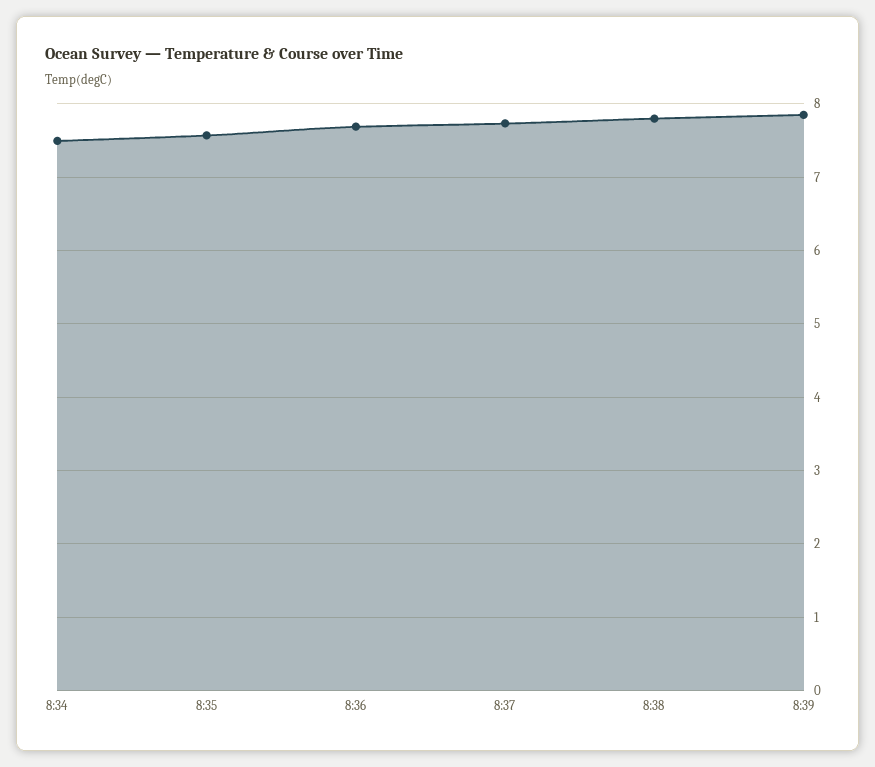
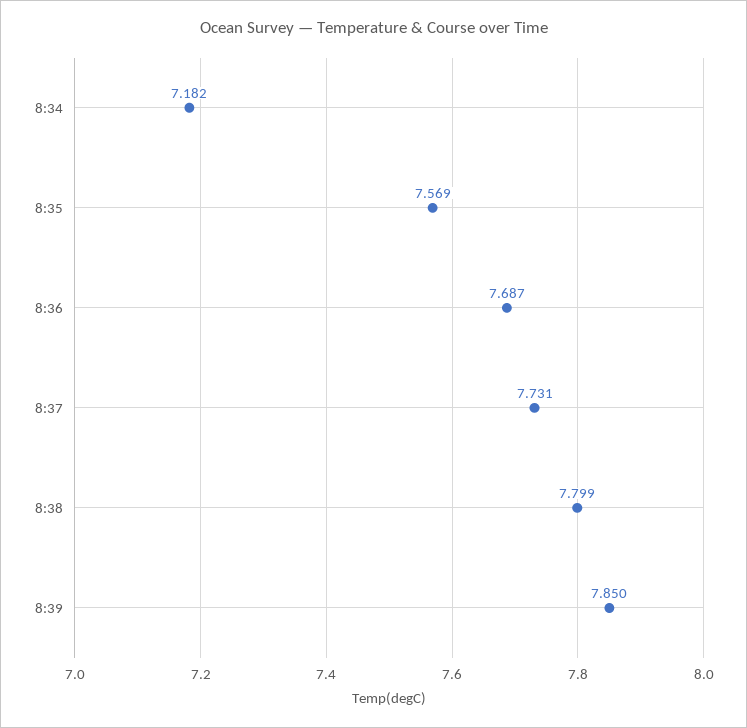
8:34: 7.5 -> 7.182

